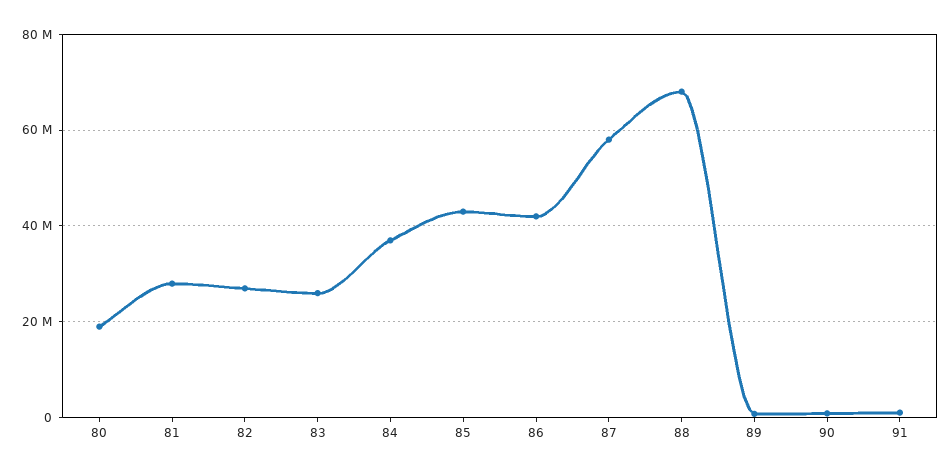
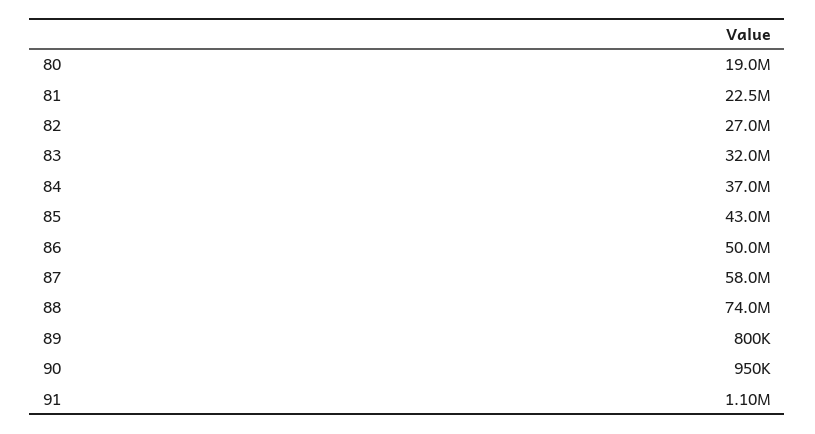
81: 28000000 -> 22500000
83: 26000000 -> 32000000
86: 42000000 -> 50000000
88: 68000000 -> 74000000

